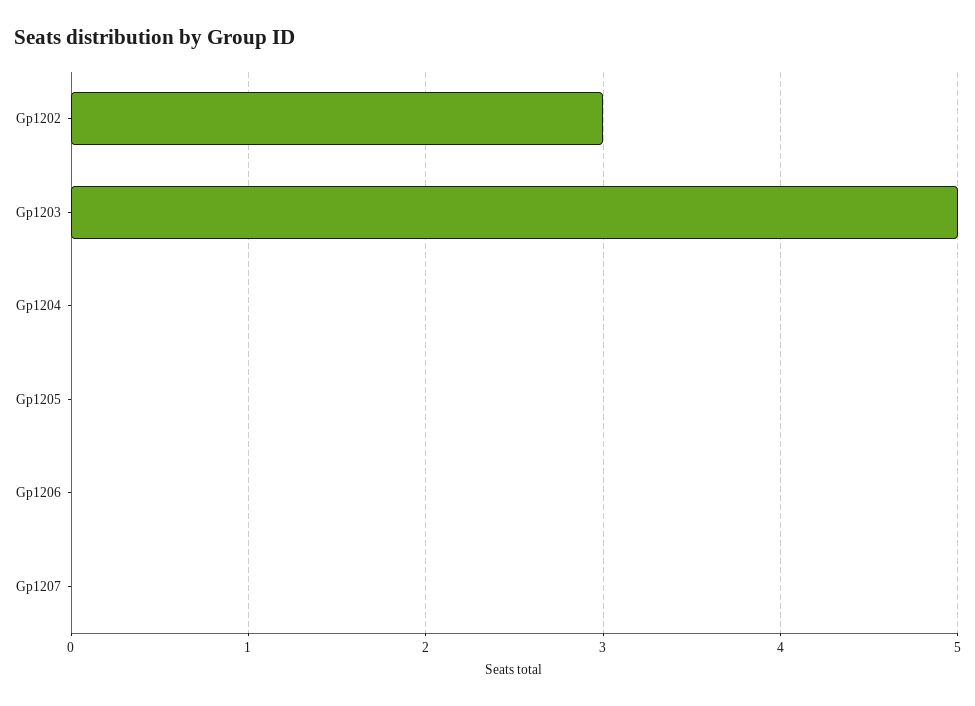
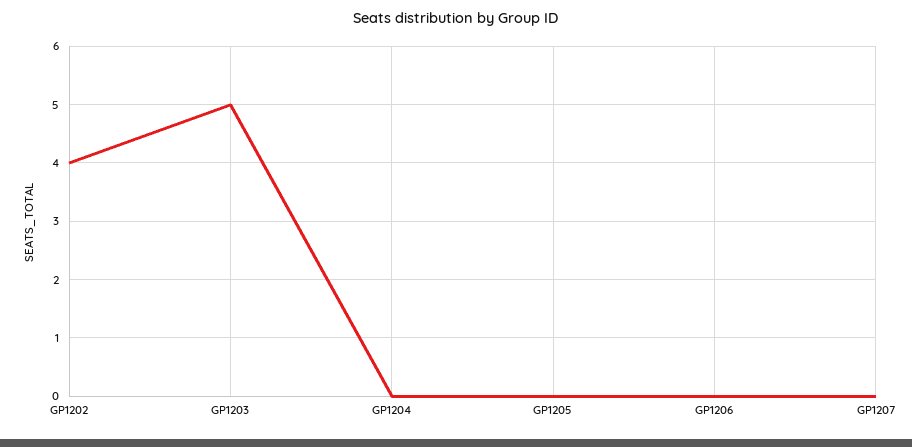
Gp1202: 3 -> 4

